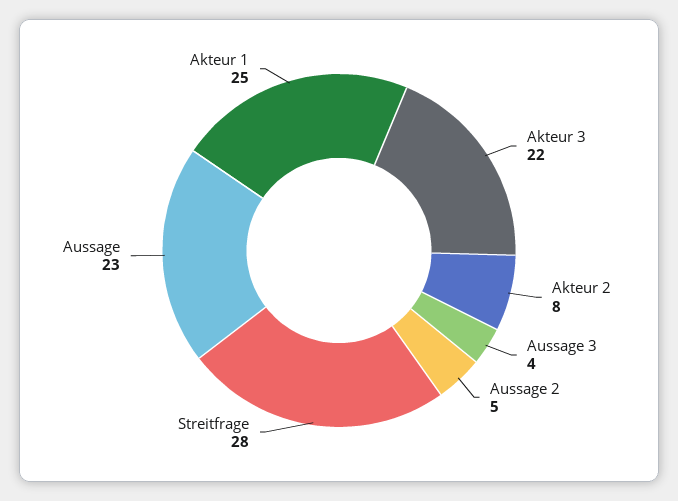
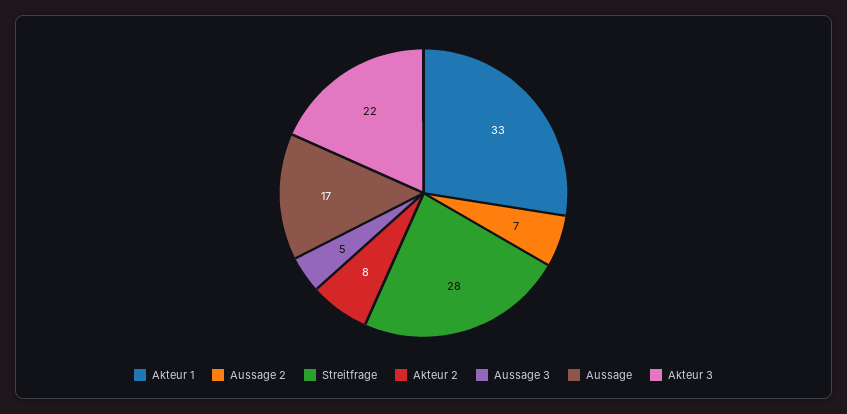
Aussage 3: 4 -> 5
Aussage 2: 5 -> 7
Aussage: 23 -> 17
Akteur 1: 25 -> 33

